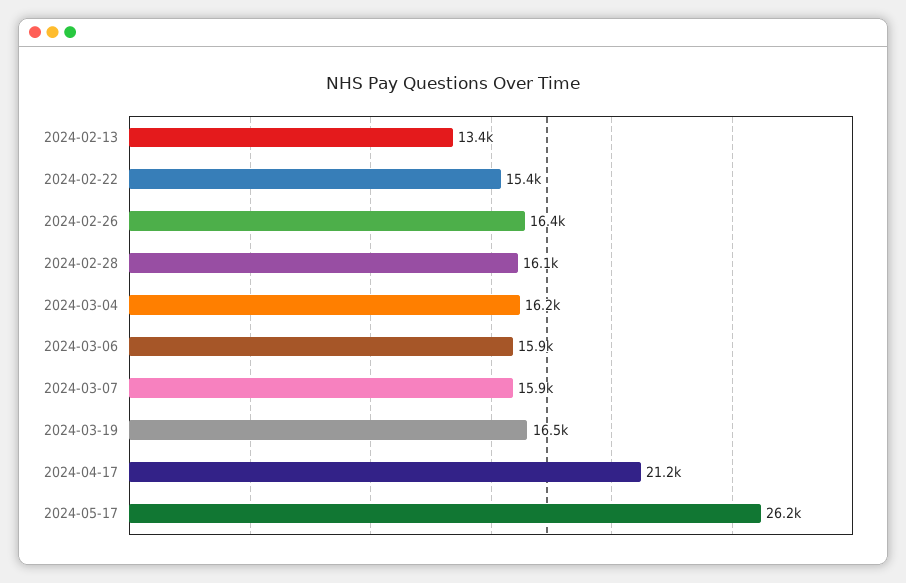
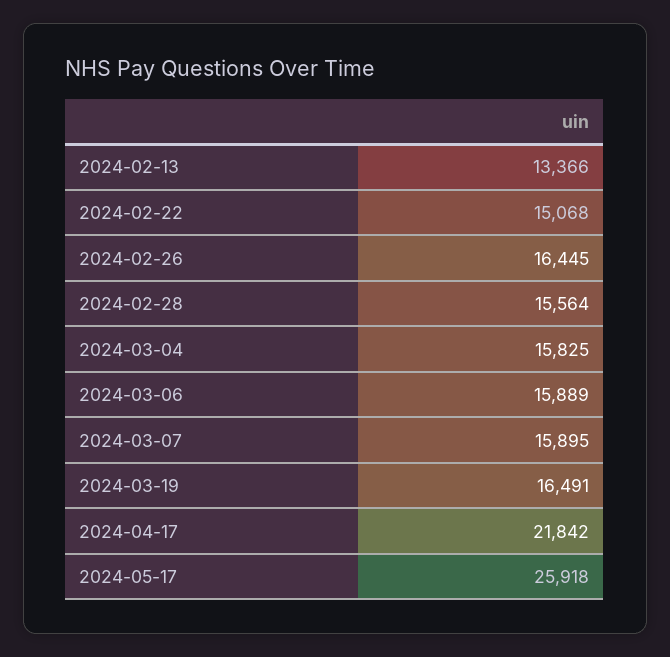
2024-02-22: 15400 -> 15068
2024-02-28: 16100 -> 15564
2024-03-04: 16200 -> 15825
2024-04-17: 21200 -> 21842
2024-05-17: 26200 -> 25918

